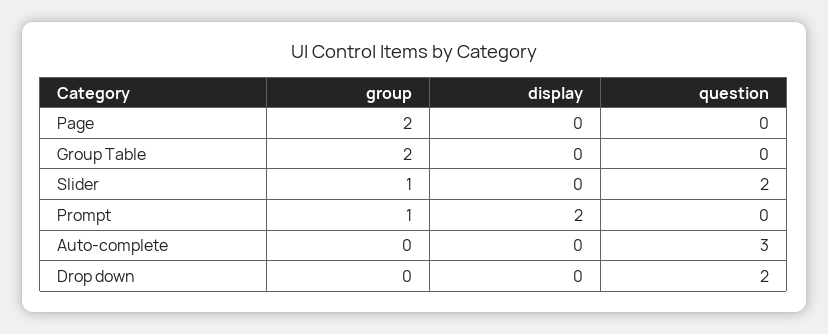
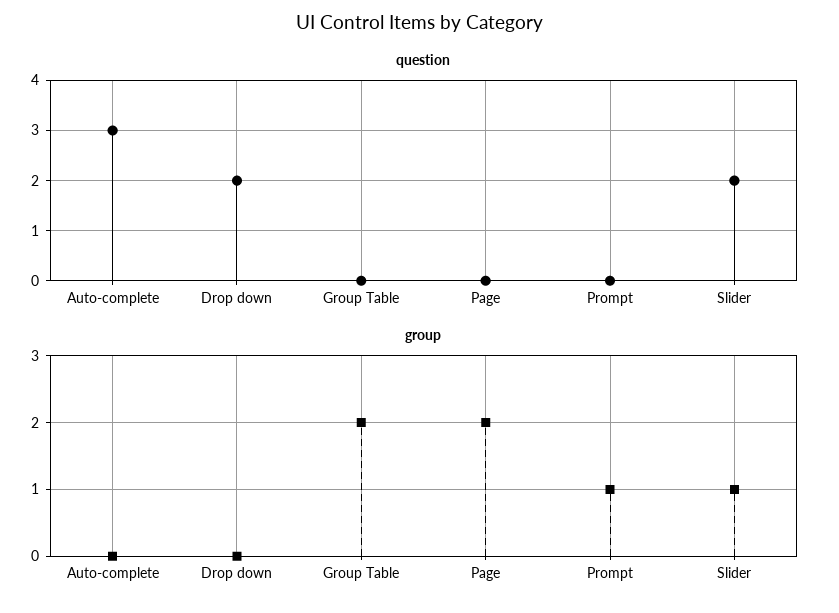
display, Page: 0 -> none
display, Group Table: 0 -> none
display, Slider: 0 -> none
display, Prompt: 2 -> none
display, Auto-complete: 0 -> none
display, Drop down: 0 -> none

